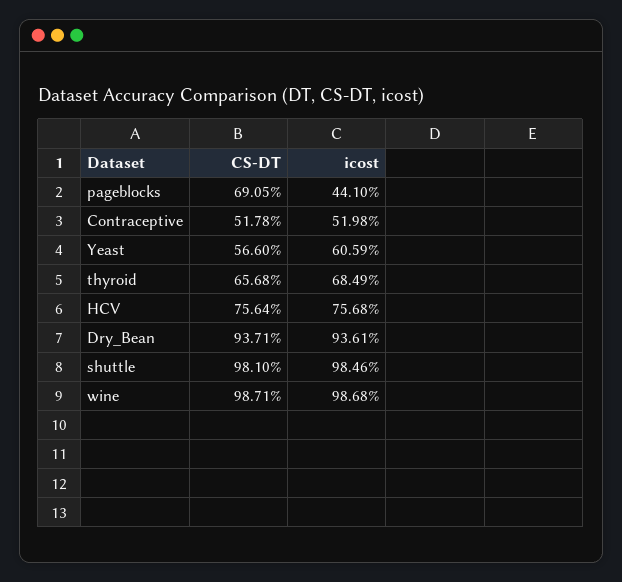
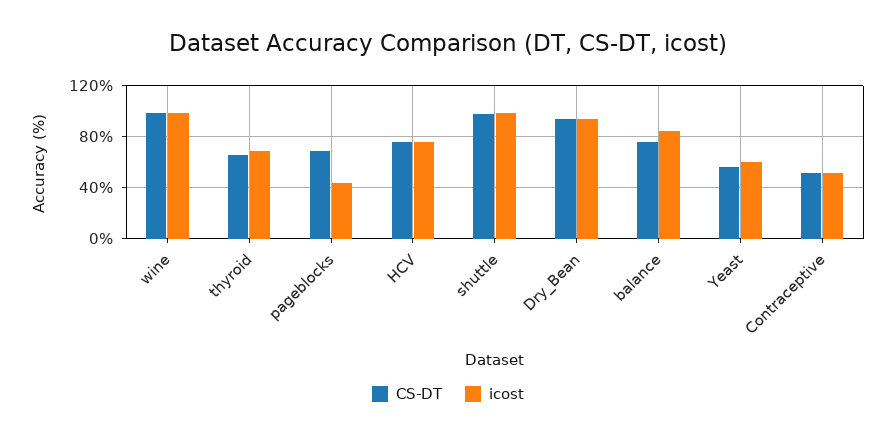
CS-DT, balance: none -> 75
icost, balance: none -> 85

